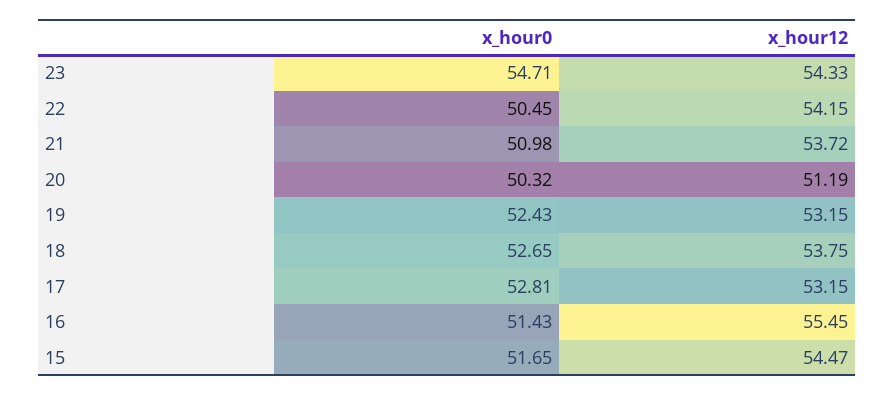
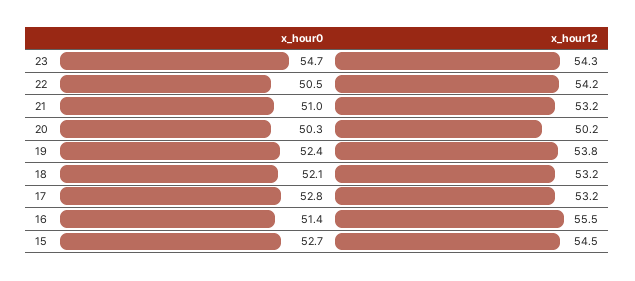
x_hour12, 21: 53.72 -> 53.2
x_hour12, 20: 51.19 -> 50.2
x_hour12, 19: 53.15 -> 53.8
x_hour0, 18: 52.65 -> 52.1
x_hour12, 18: 53.75 -> 53.2
x_hour0, 15: 51.65 -> 52.7

